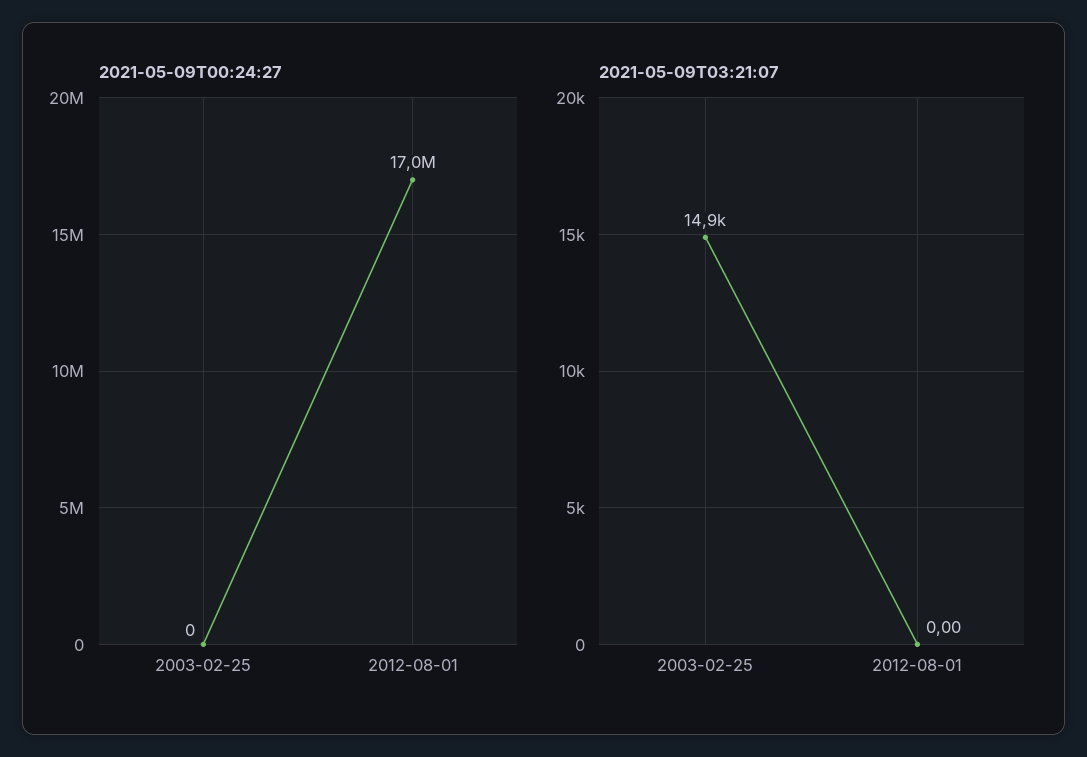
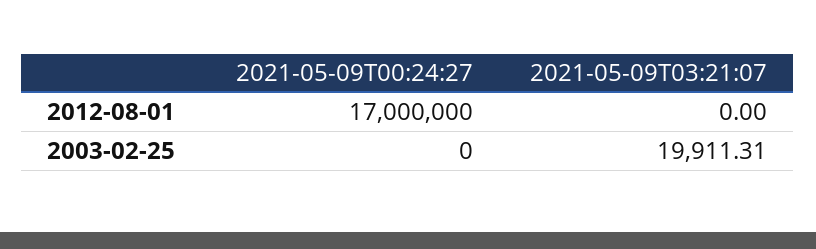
2021-05-09T03:21:07, 2003-02-25: 14900 -> 19911.31

